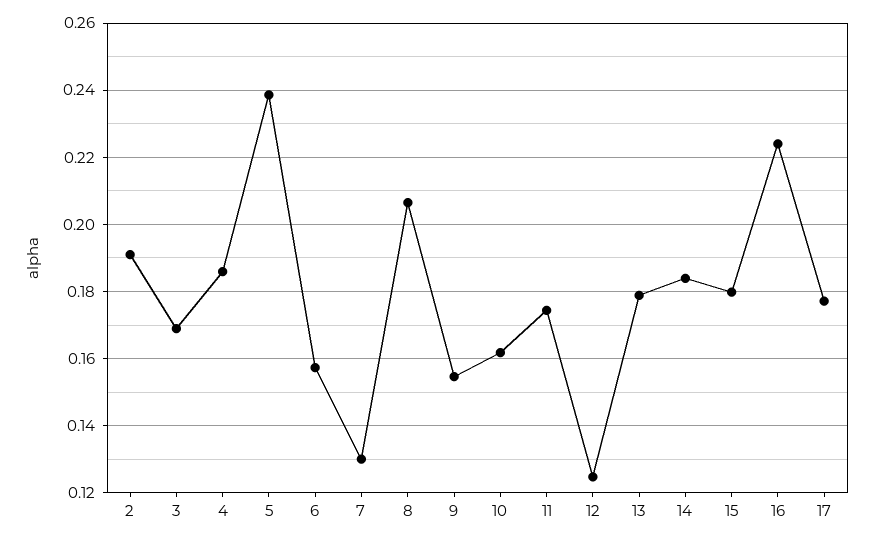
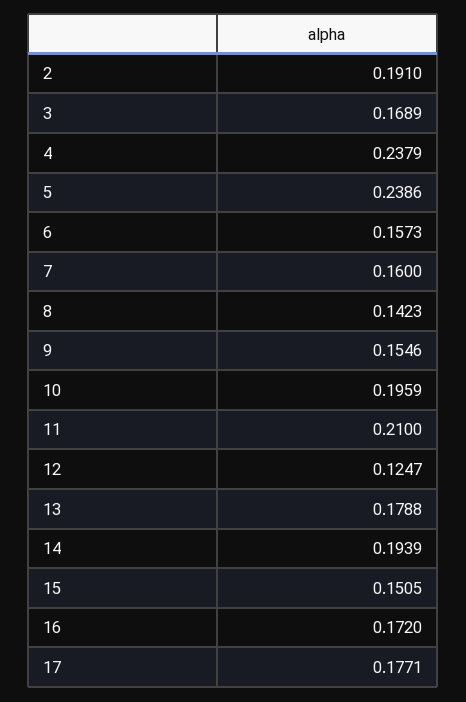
4: 0.186 -> 0.2379
7: 0.13 -> 0.16
8: 0.206 -> 0.1423
10: 0.162 -> 0.1959
11: 0.174 -> 0.21
14: 0.184 -> 0.1939
15: 0.18 -> 0.1505
16: 0.224 -> 0.172

